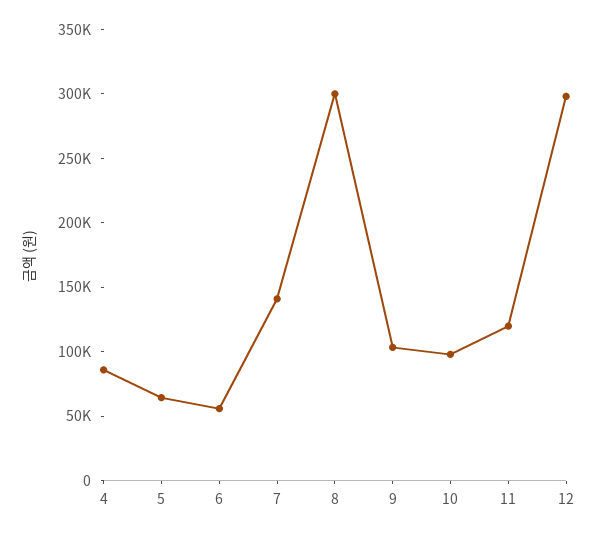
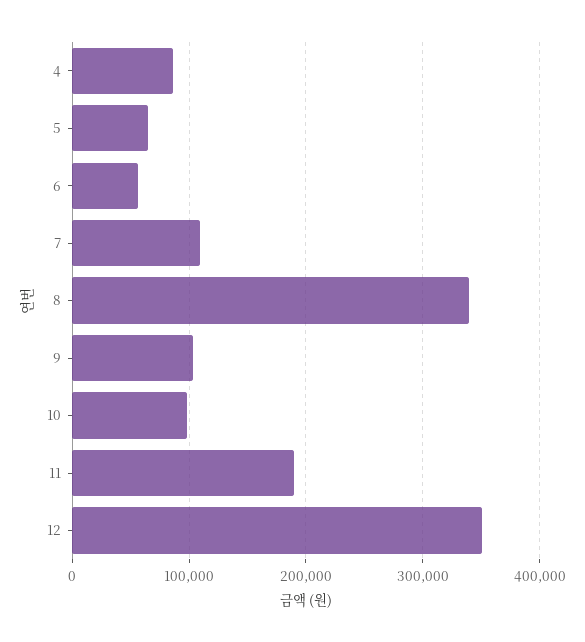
7: 140000 -> 110000
8: 300000 -> 340000
11: 120000 -> 190000
12: 300000 -> 350000

